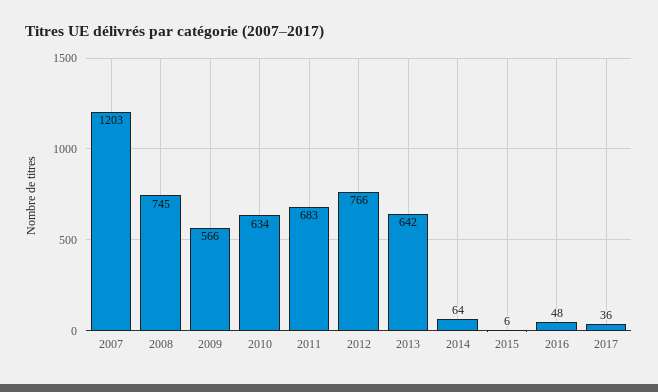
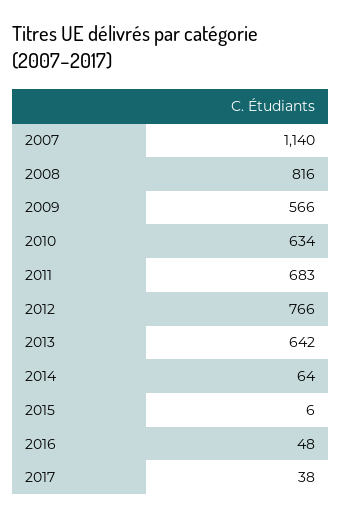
2007: 1203 -> 1140
2008: 745 -> 816
2017: 36 -> 38

